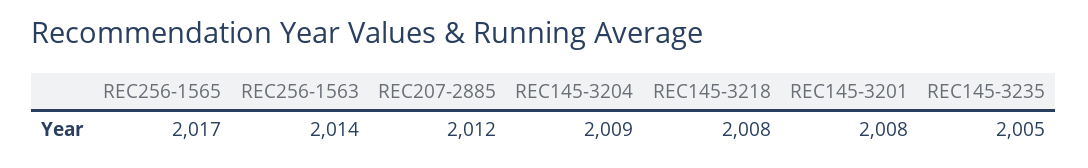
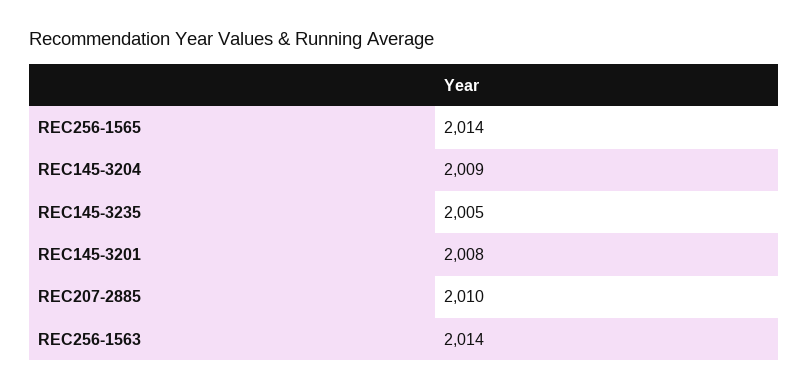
REC256-1565: 2017 -> 2014
REC207-2885: 2012 -> 2010
REC145-3218: 2008 -> none

